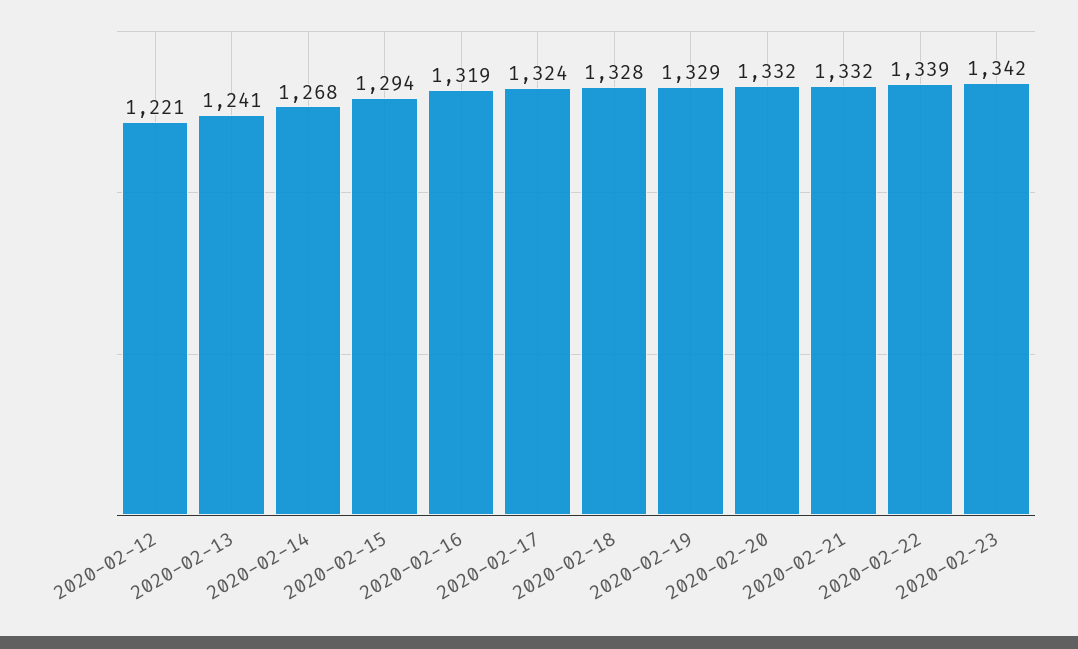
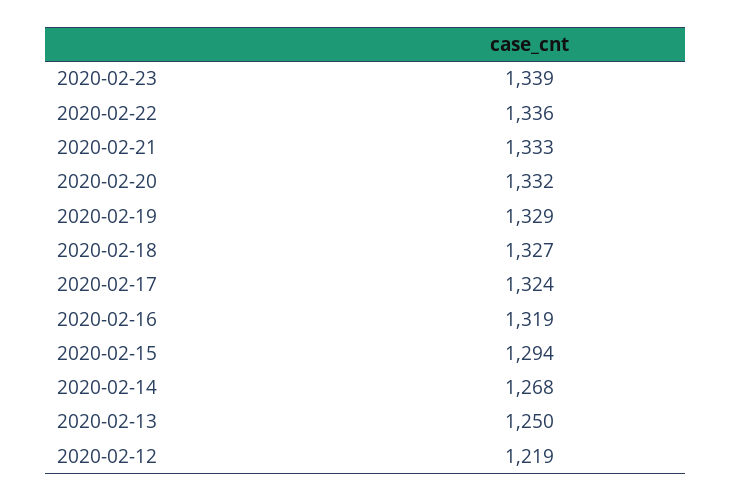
2020-02-12: 1221 -> 1219
2020-02-13: 1241 -> 1250
2020-02-18: 1328 -> 1327
2020-02-21: 1332 -> 1333
2020-02-22: 1339 -> 1336
2020-02-23: 1342 -> 1339

